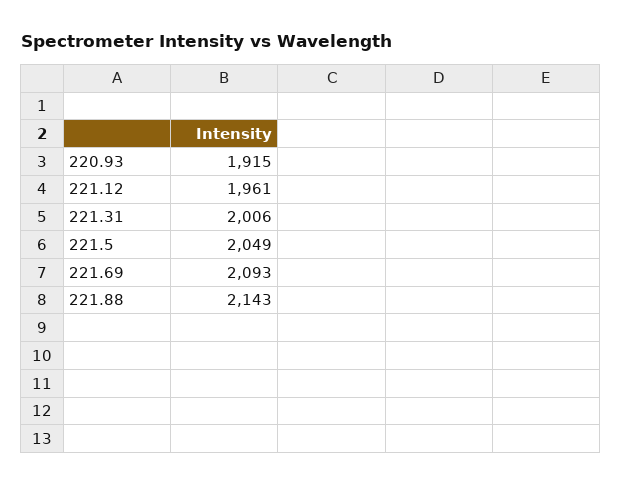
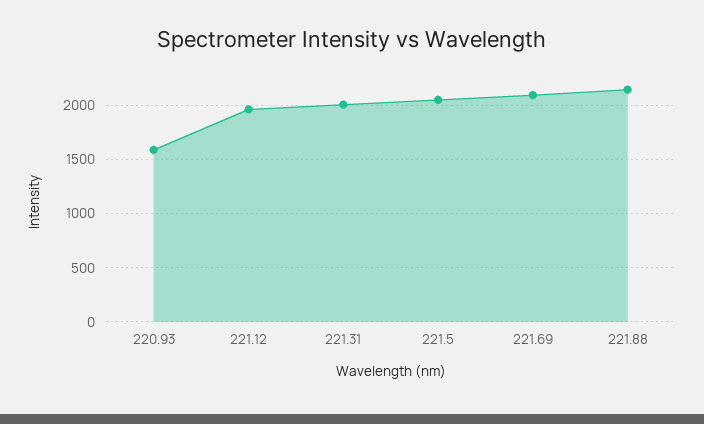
220.93: 1915 -> 1600

